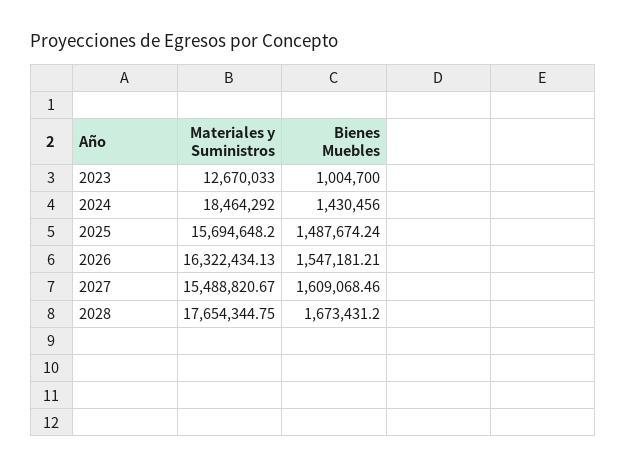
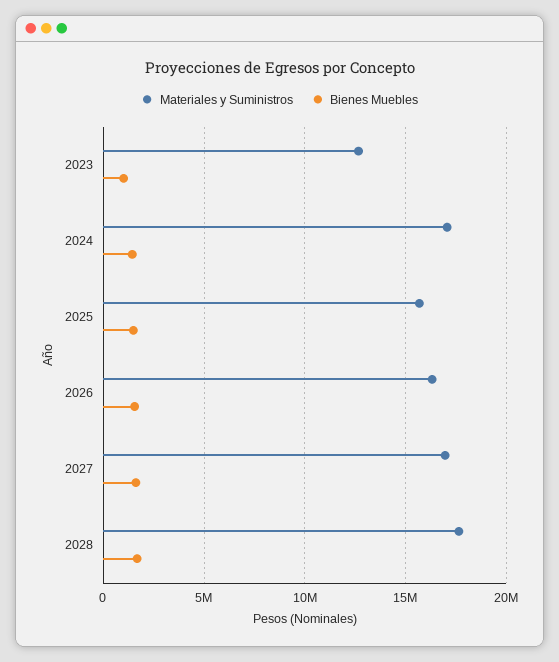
Materiales y Suministros, 2024: 18464292 -> 17000000
Materiales y Suministros, 2027: 15488820.67 -> 17000000

